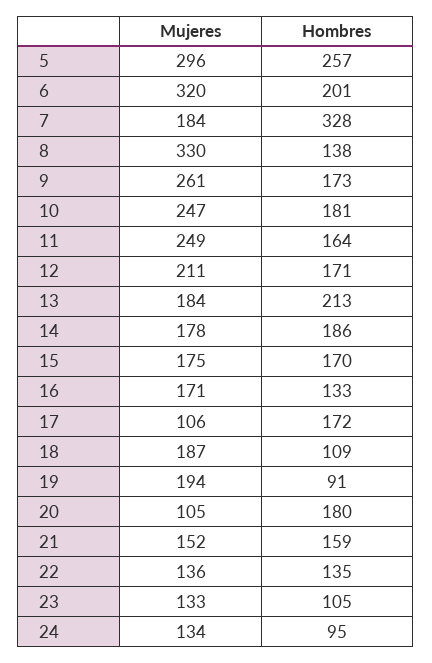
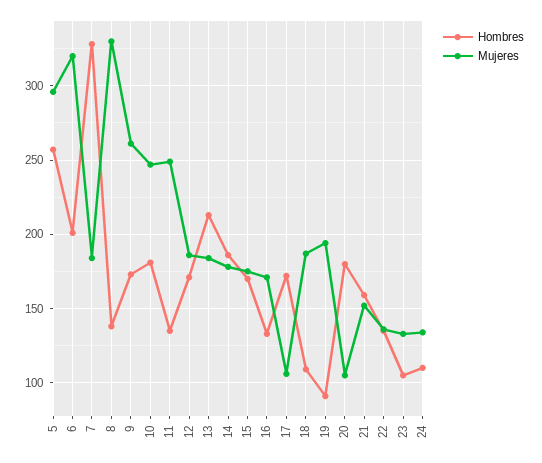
Hombres, 11: 164 -> 135
Mujeres, 12: 211 -> 185
Hombres, 24: 95 -> 110

